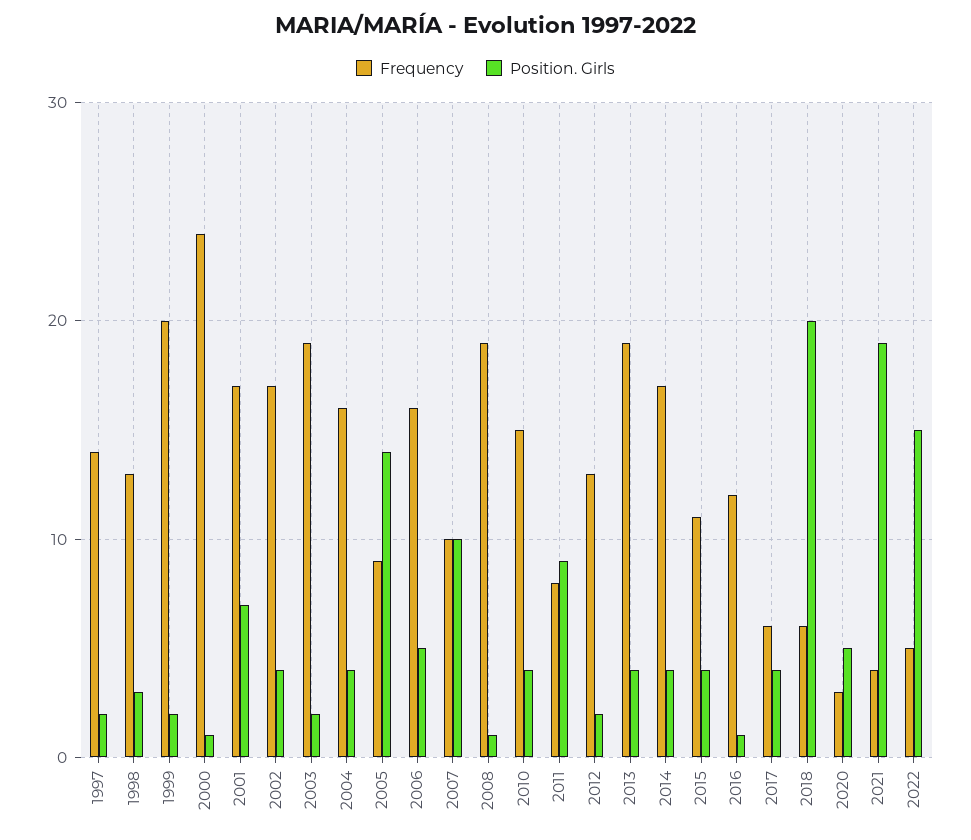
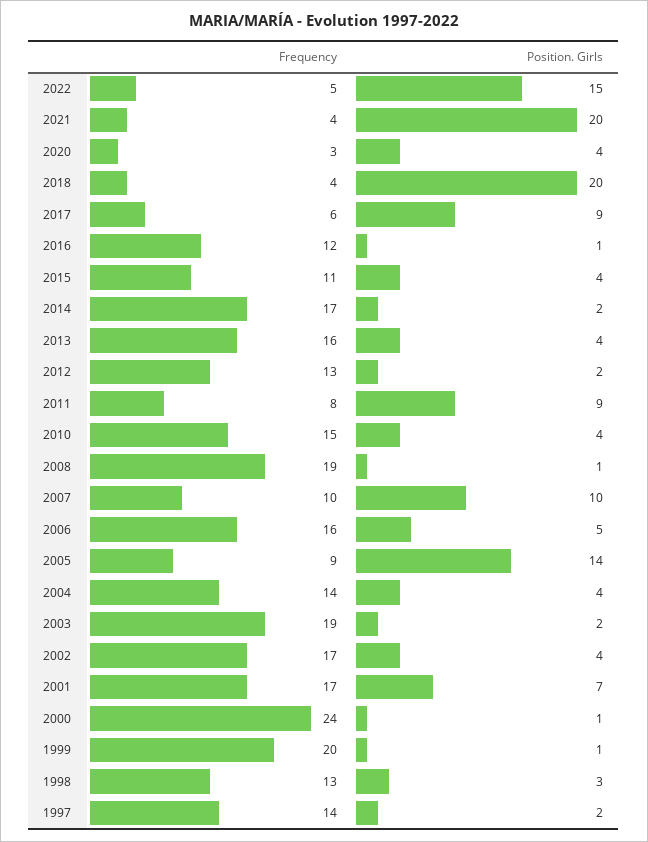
Position. Girls, 1999: 2 -> 1
Frequency, 2004: 16 -> 14
Frequency, 2013: 19 -> 16
Position. Girls, 2014: 4 -> 2
Position. Girls, 2017: 4 -> 9
Frequency, 2018: 6 -> 4
Position. Girls, 2020: 5 -> 4
Position. Girls, 2021: 19 -> 20

